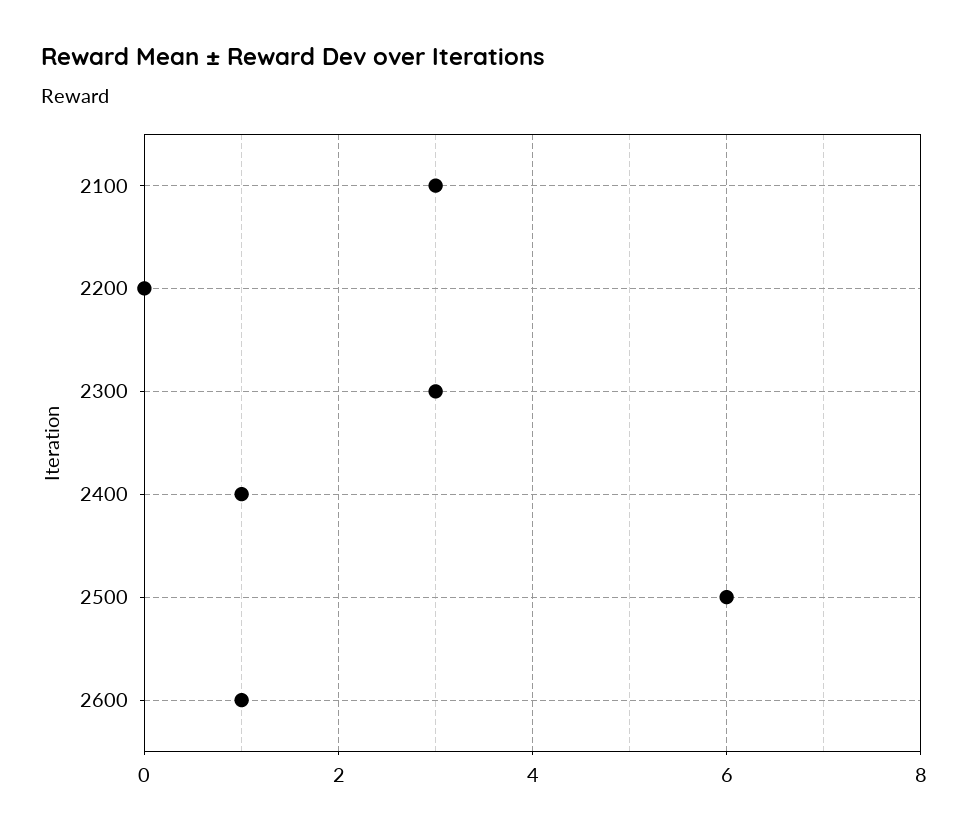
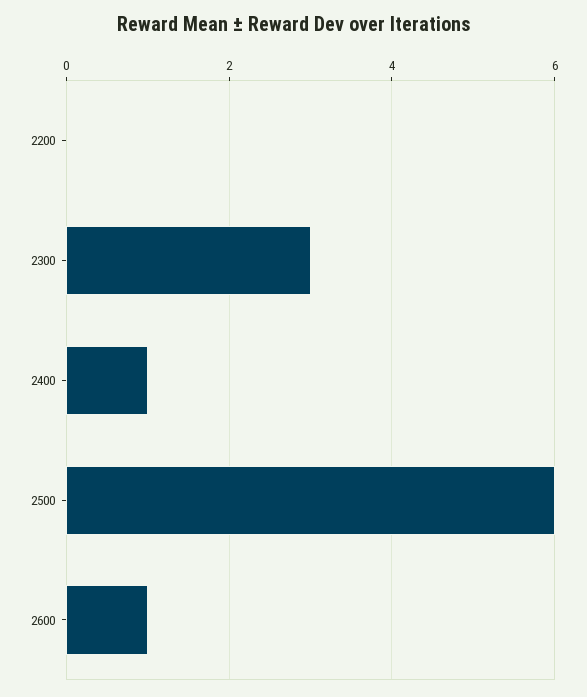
2100: 3 -> none

